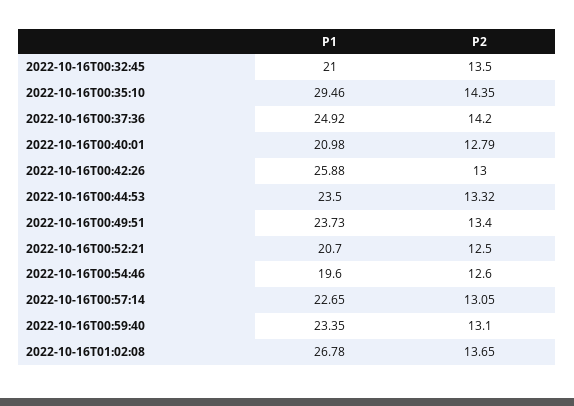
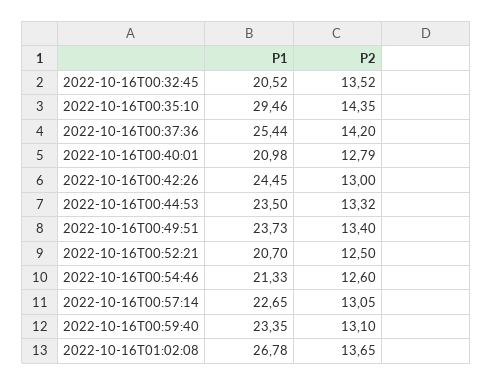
P1, 2022-10-16T00:32:45: 21 -> 20.52
P2, 2022-10-16T00:32:45: 13.5 -> 13.52
P1, 2022-10-16T00:37:36: 24.92 -> 25.44
P1, 2022-10-16T00:42:26: 25.88 -> 24.45
P1, 2022-10-16T00:54:46: 19.6 -> 21.33

